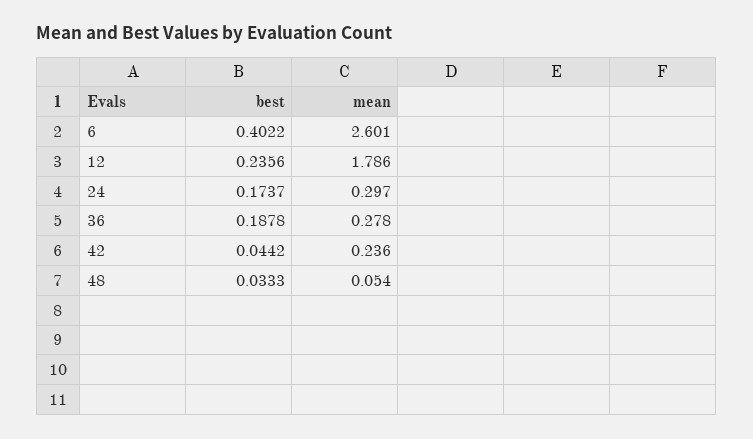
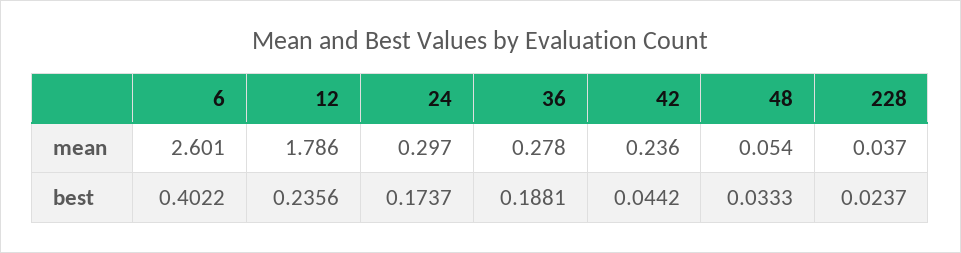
best, 36: 0.1878 -> 0.1881
mean, 228: none -> 0.037
best, 228: none -> 0.0237

